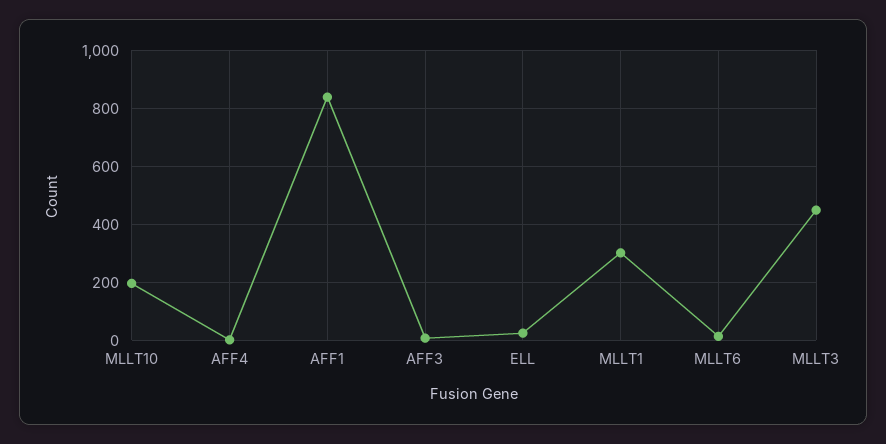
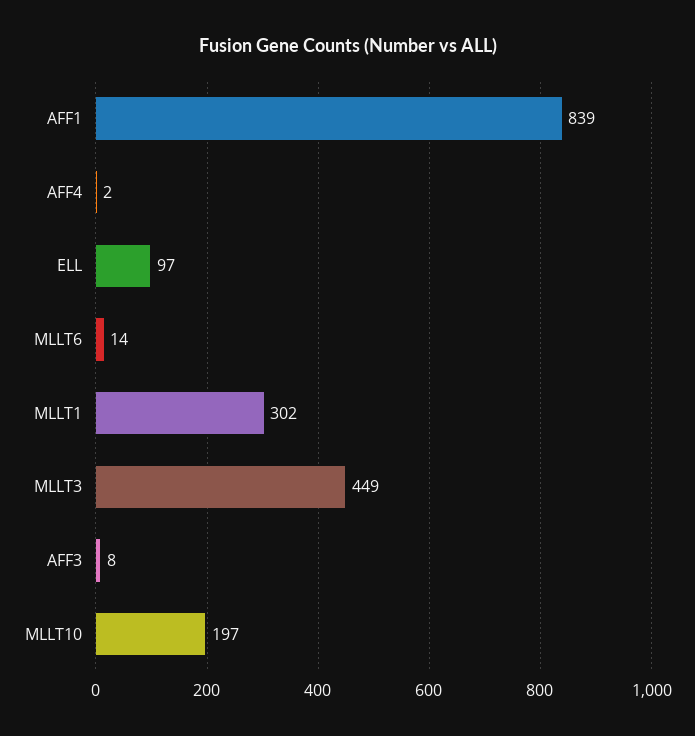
ELL: 25 -> 97

